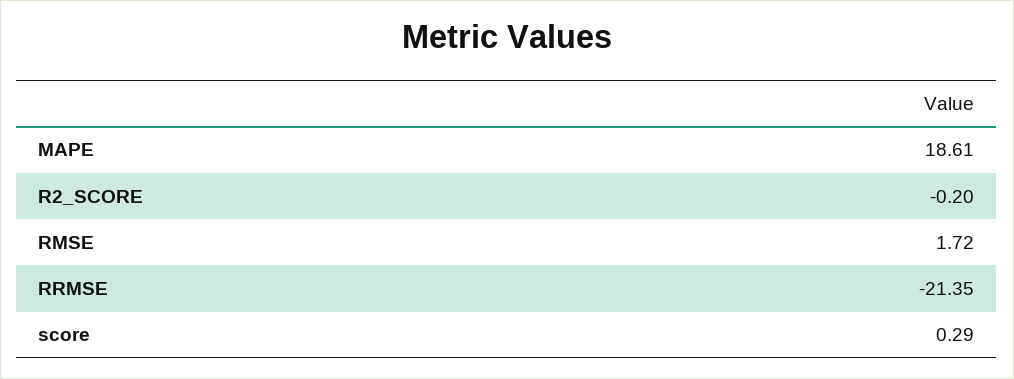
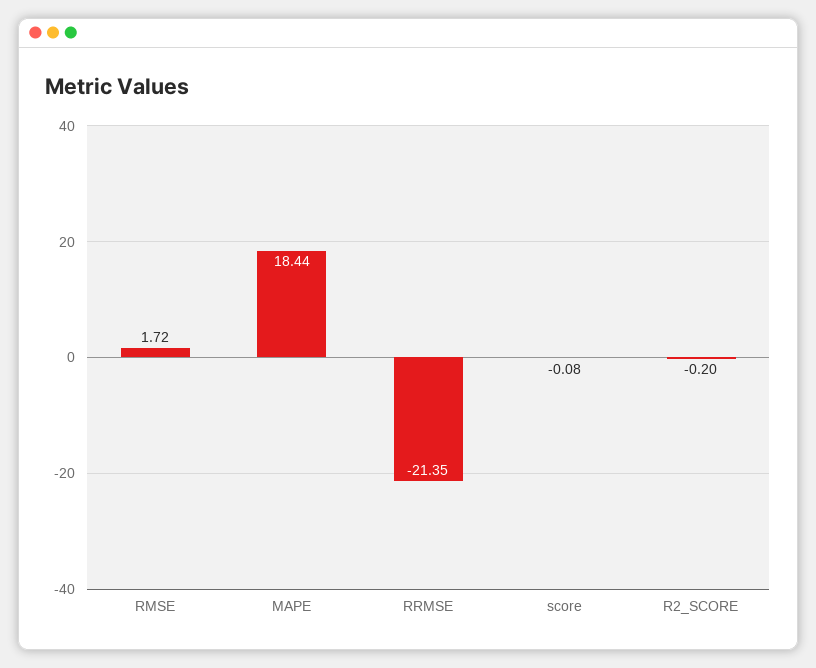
MAPE: 18.61 -> 18.44
score: 0.29 -> -0.08

